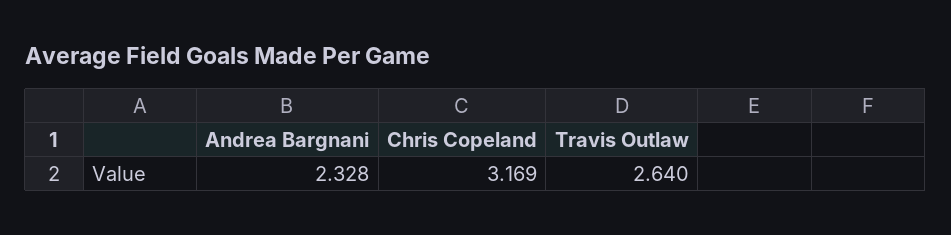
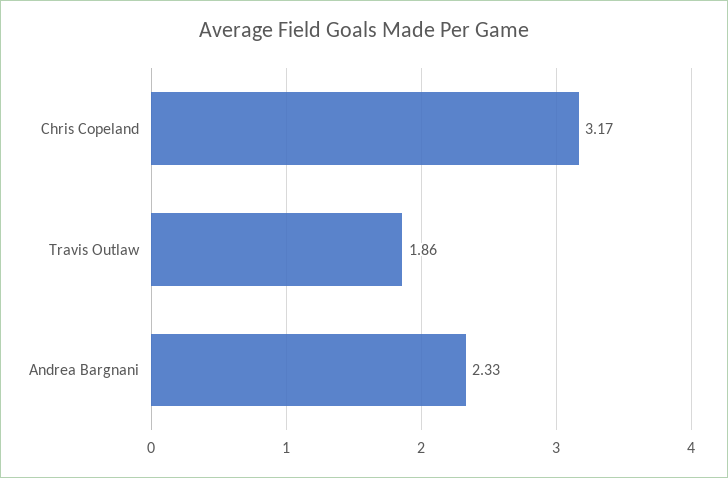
Travis Outlaw: 2.64 -> 1.86

